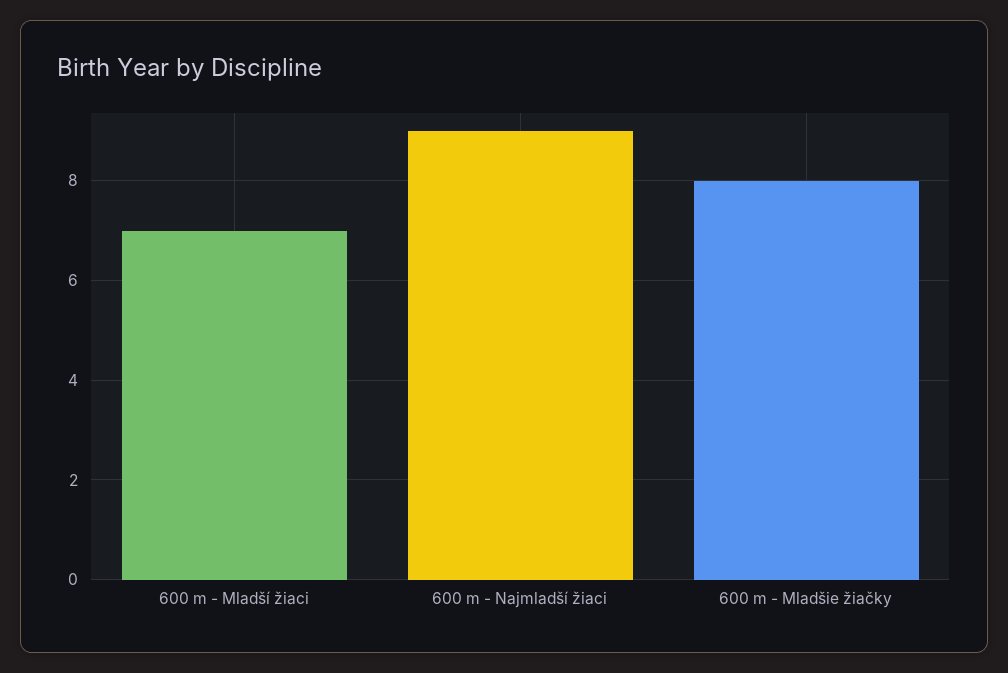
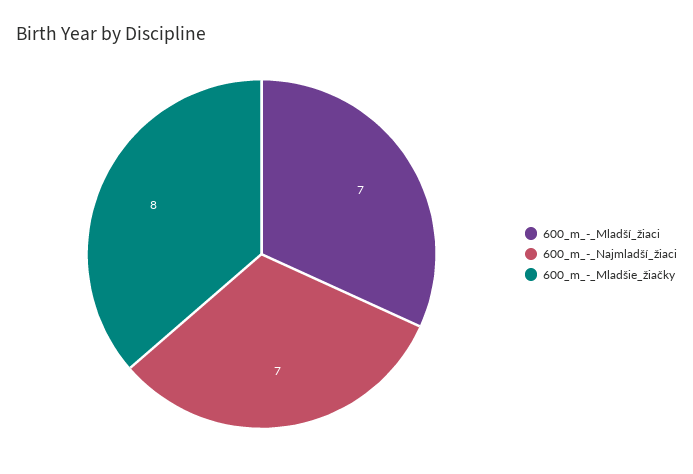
600 m - Najmladší žiaci: 9 -> 7

